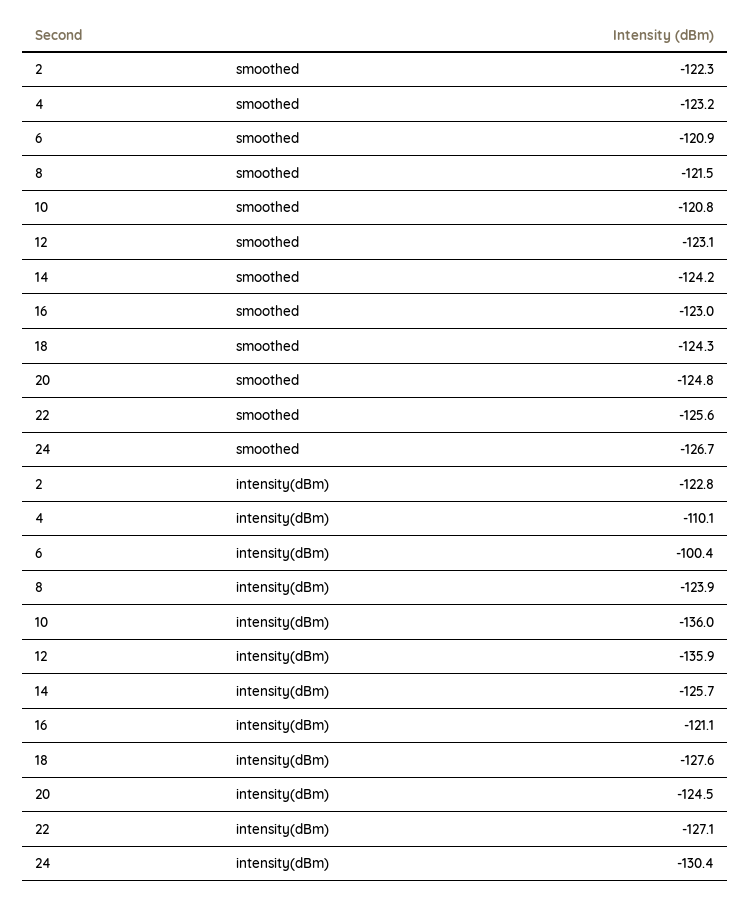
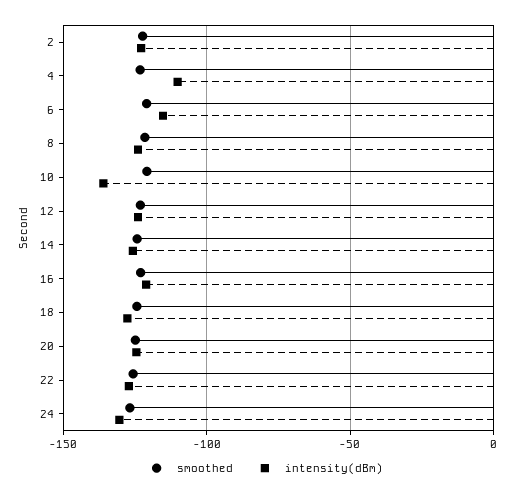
intensity(dBm), 6: -100.4 -> -115
intensity(dBm), 12: -135.9 -> -125

